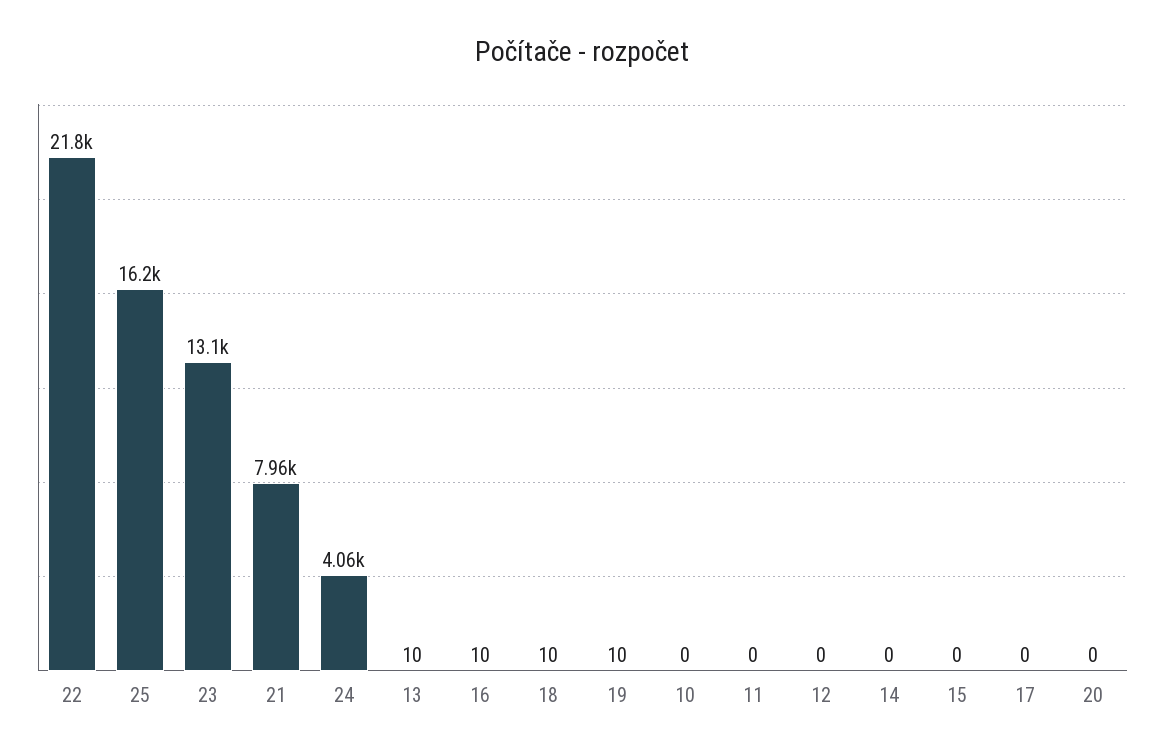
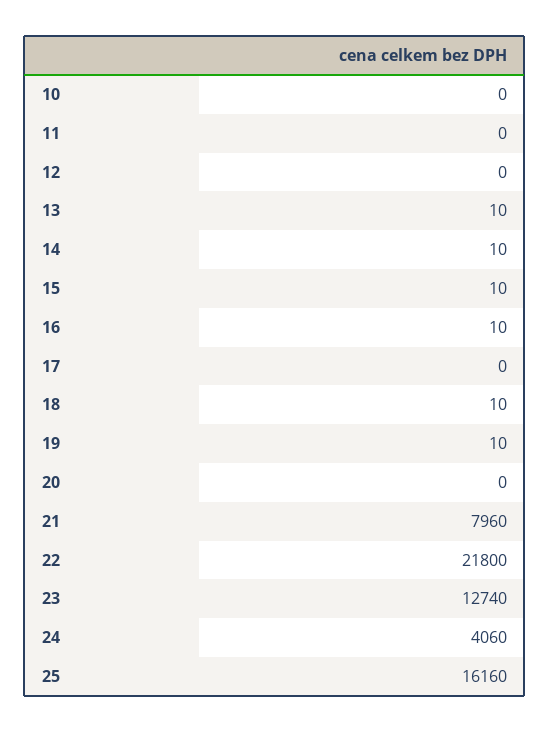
23: 13100 -> 12740
14: 0 -> 10
15: 0 -> 10

